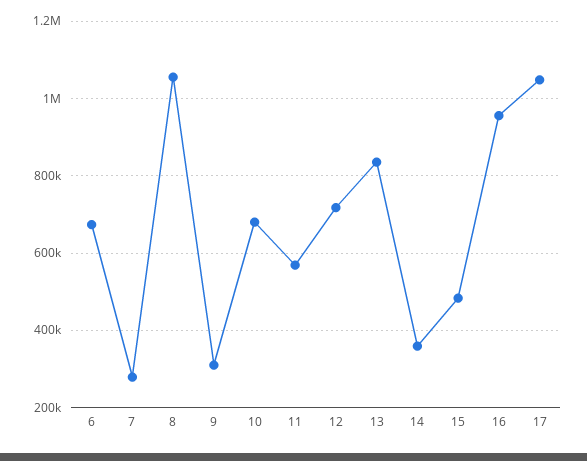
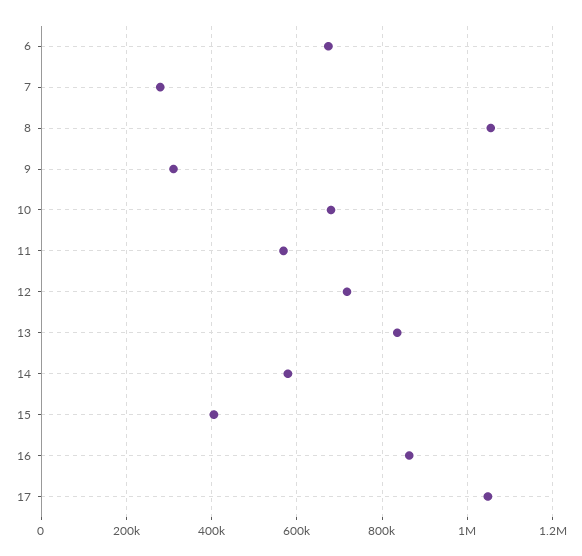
14: 360000 -> 580000
15: 480000 -> 400000
16: 960000 -> 860000

